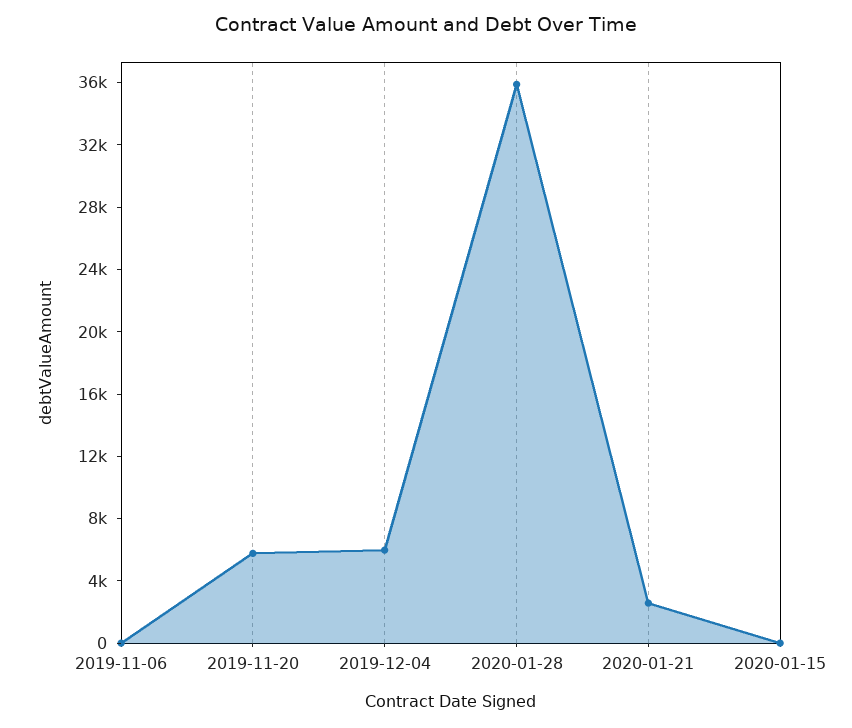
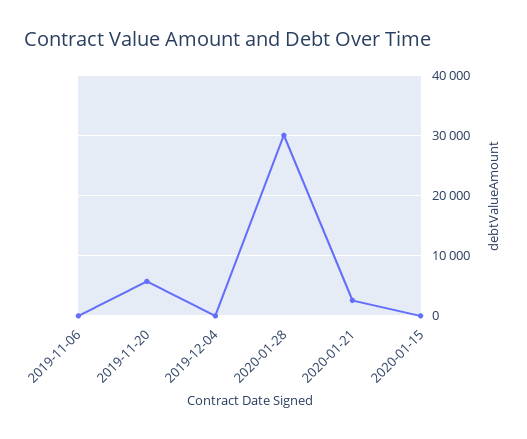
2019-12-04: 6000 -> 0
2020-01-28: 36000 -> 30000

